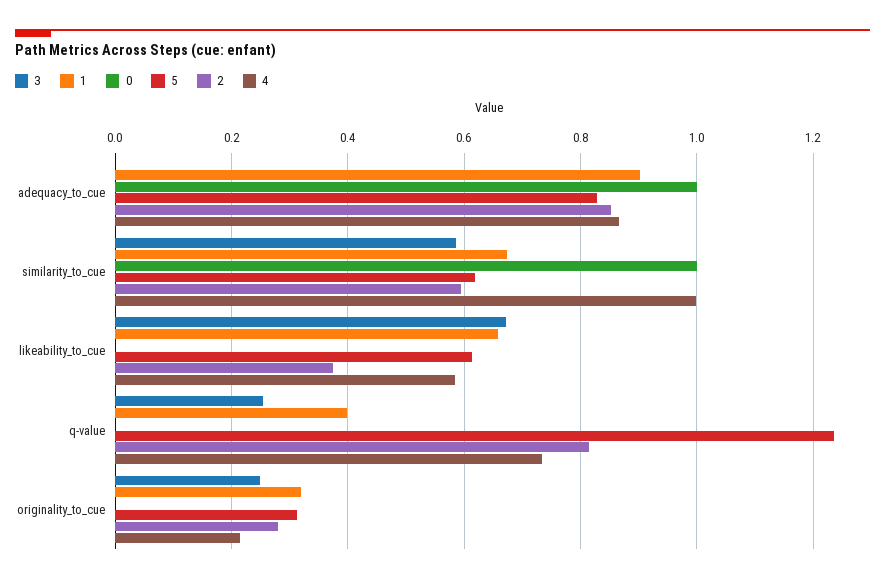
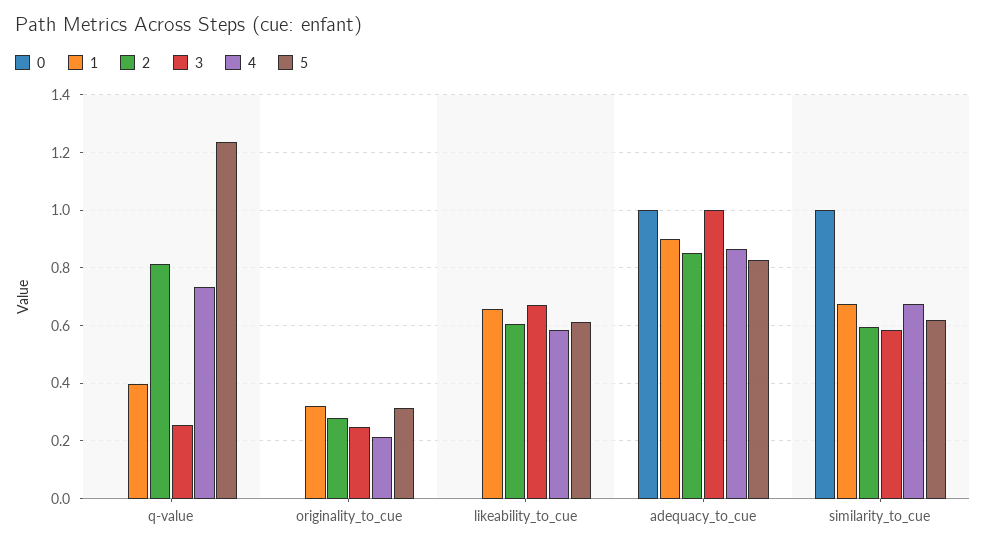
3, adequacy_to_cue: 0 -> 1
4, similarity_to_cue: 1 -> 0.675
2, likeability_to_cue: 0.38 -> 0.6

